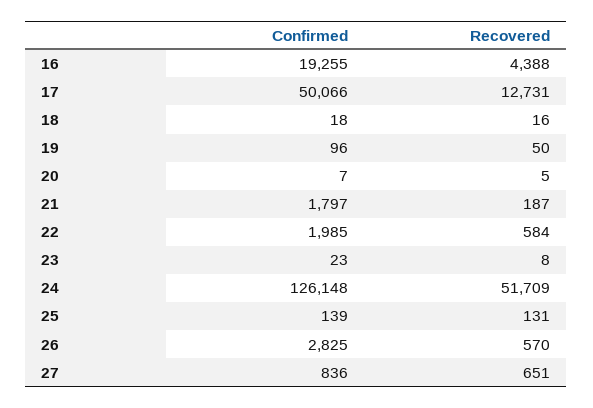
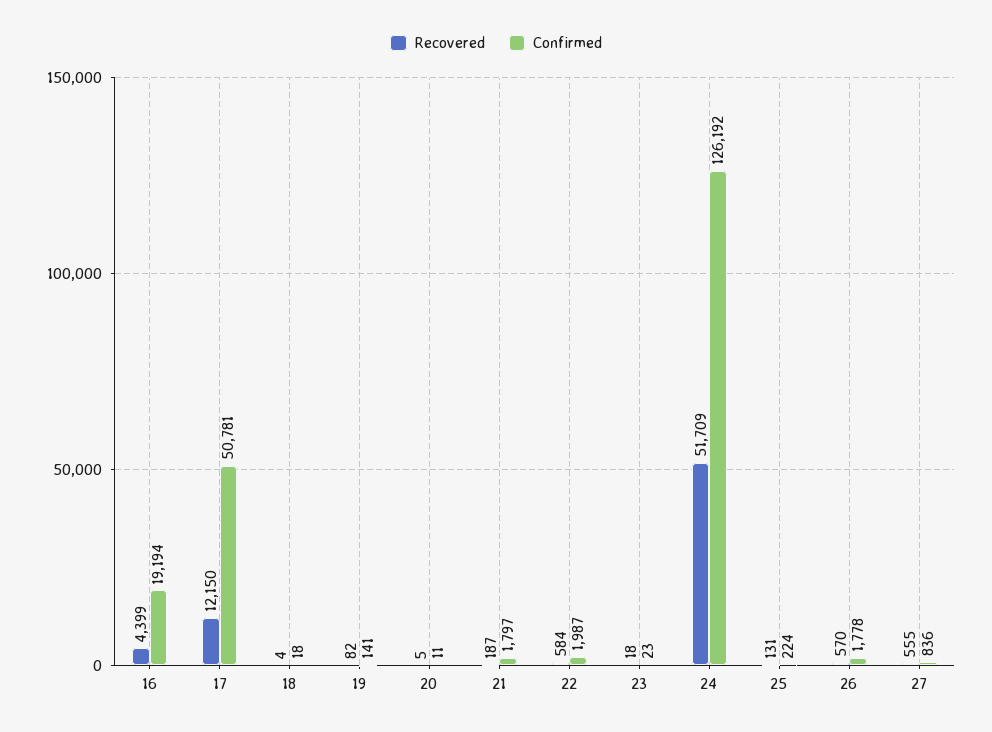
Confirmed, 16: 19255 -> 19194
Recovered, 16: 4388 -> 4399
Confirmed, 17: 50066 -> 50781
Recovered, 17: 12731 -> 12150
Recovered, 18: 16 -> 4
Confirmed, 19: 96 -> 141
Recovered, 19: 50 -> 82
Confirmed, 20: 7 -> 11
Confirmed, 22: 1985 -> 1987
Recovered, 23: 8 -> 18
Confirmed, 24: 126148 -> 126192
Confirmed, 25: 139 -> 224
Confirmed, 26: 2825 -> 1778
Recovered, 27: 651 -> 555

